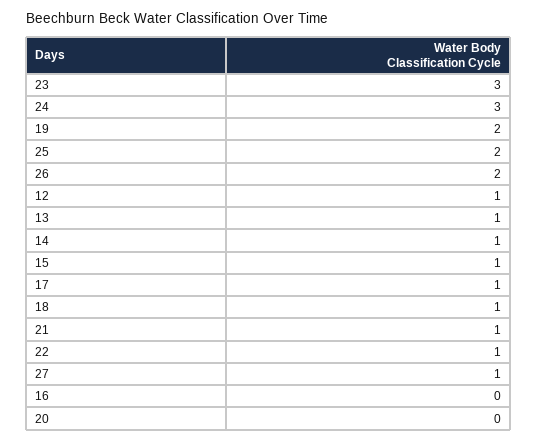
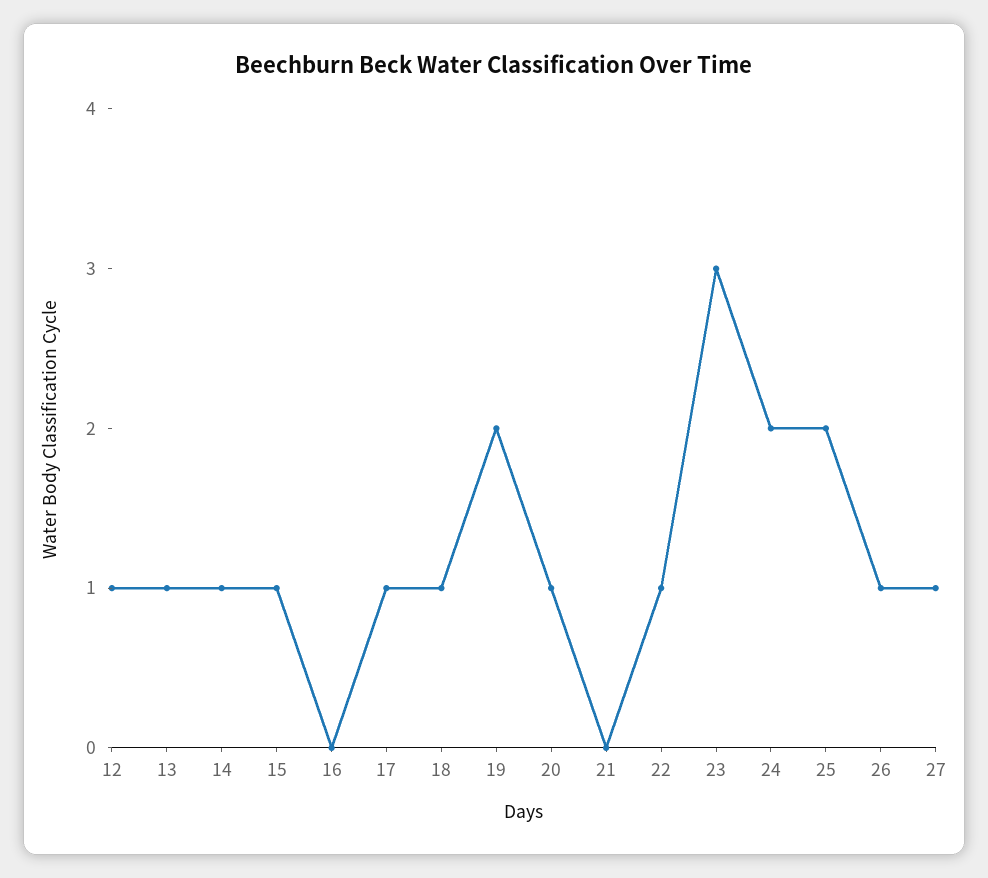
24: 3 -> 2
26: 2 -> 1
21: 1 -> 0
20: 0 -> 1

